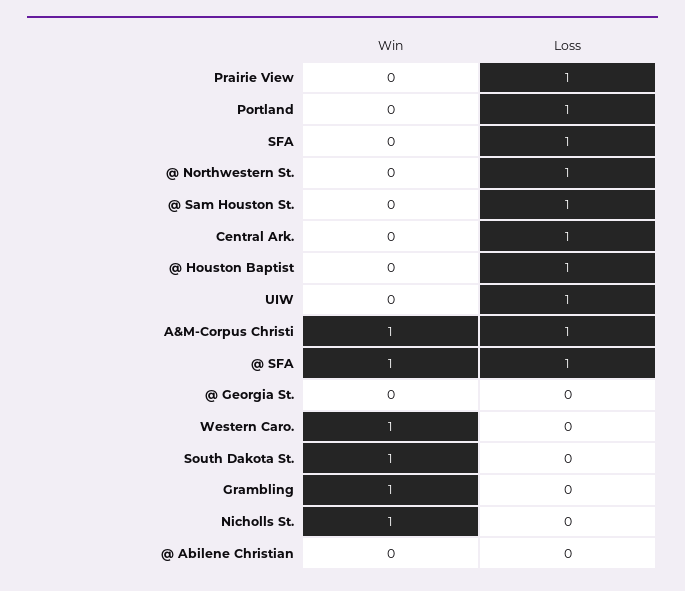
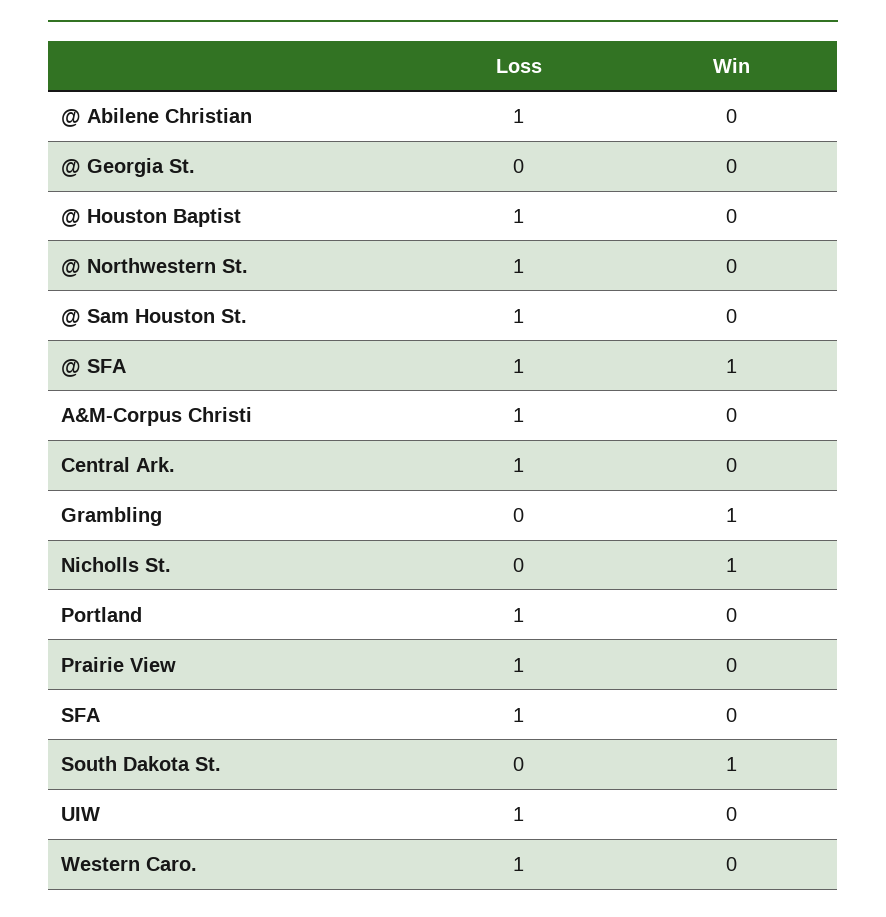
Win, A&M-Corpus Christi: 1 -> 0
Win, Western Caro.: 1 -> 0
Loss, Western Caro.: 0 -> 1
Loss, @ Abilene Christian: 0 -> 1

